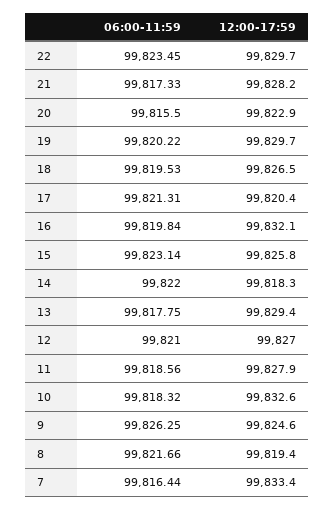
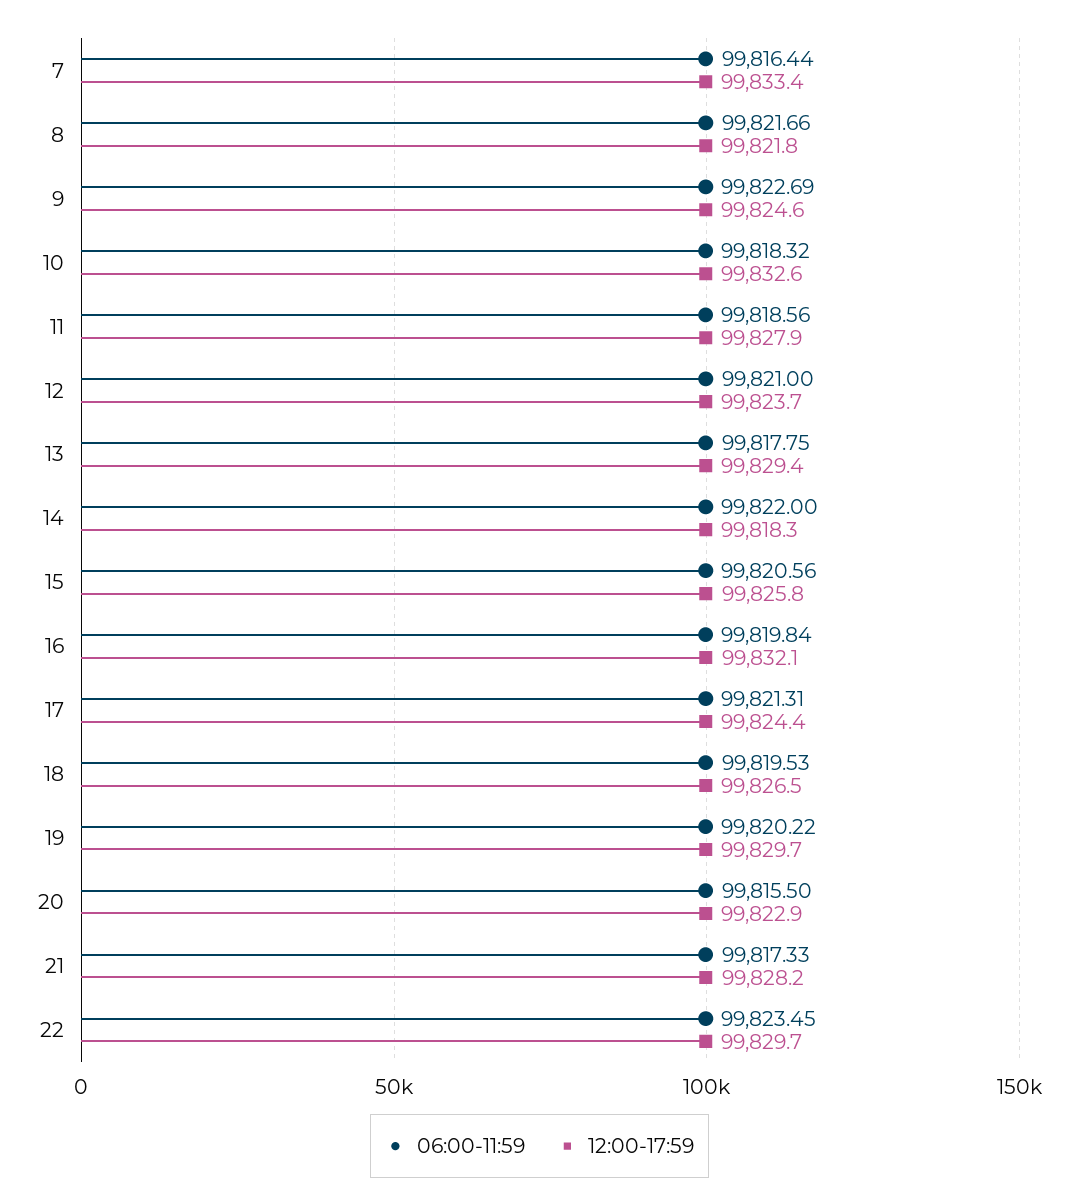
12:00-17:59, 17: 99820.4 -> 99824.4
06:00-11:59, 15: 99823.14 -> 99820.56
12:00-17:59, 12: 99827 -> 99823.7
06:00-11:59, 9: 99826.25 -> 99822.69
12:00-17:59, 8: 99819.4 -> 99821.8

